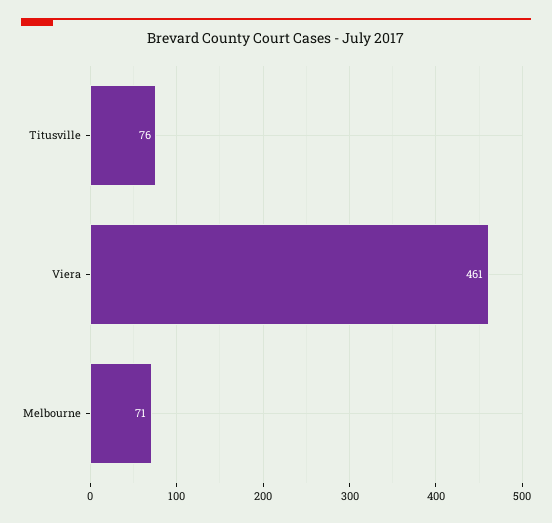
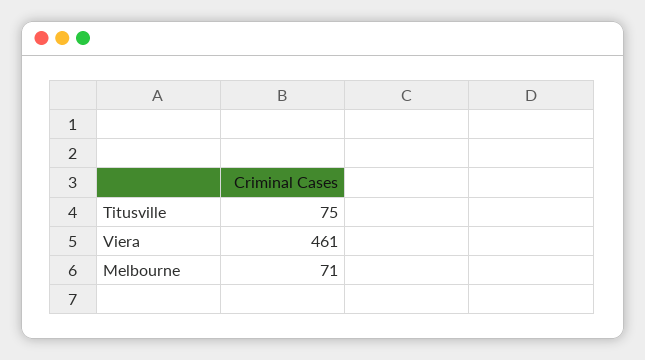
Titusville: 76 -> 75

